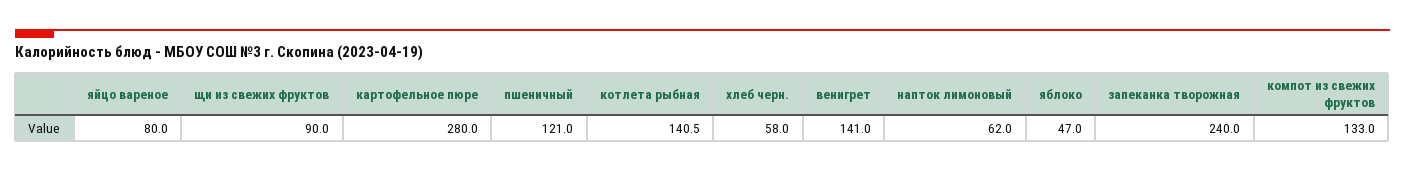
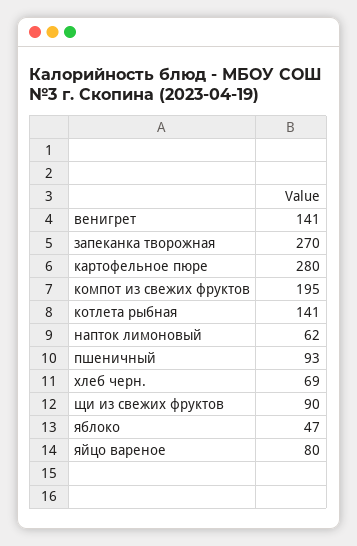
пшеничный: 121 -> 93
хлеб черн.: 58 -> 69
запеканка творожная: 240 -> 270
компот из свежих фруктов: 133 -> 195

